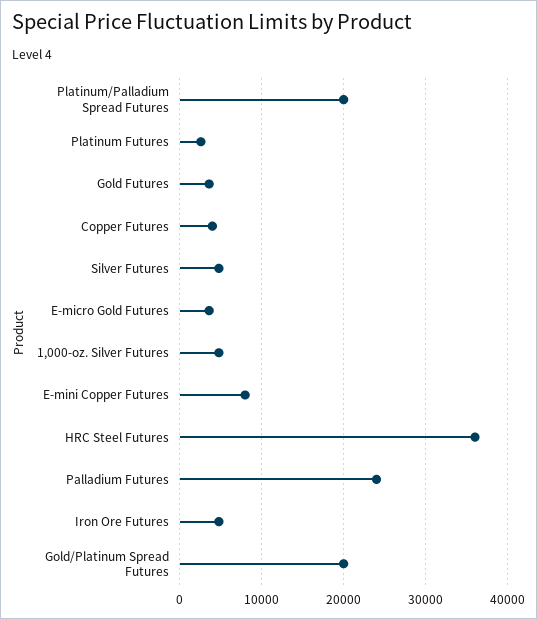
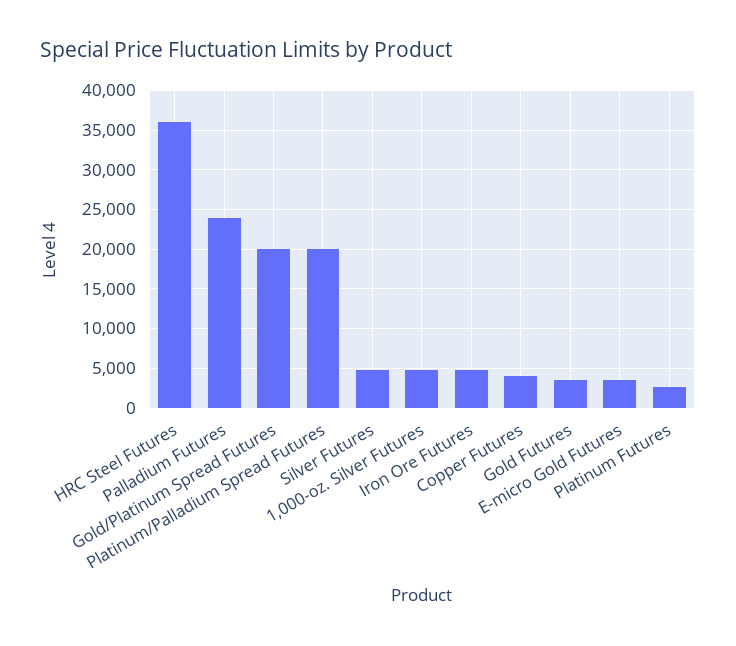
E-mini Copper Futures: 8000 -> none

